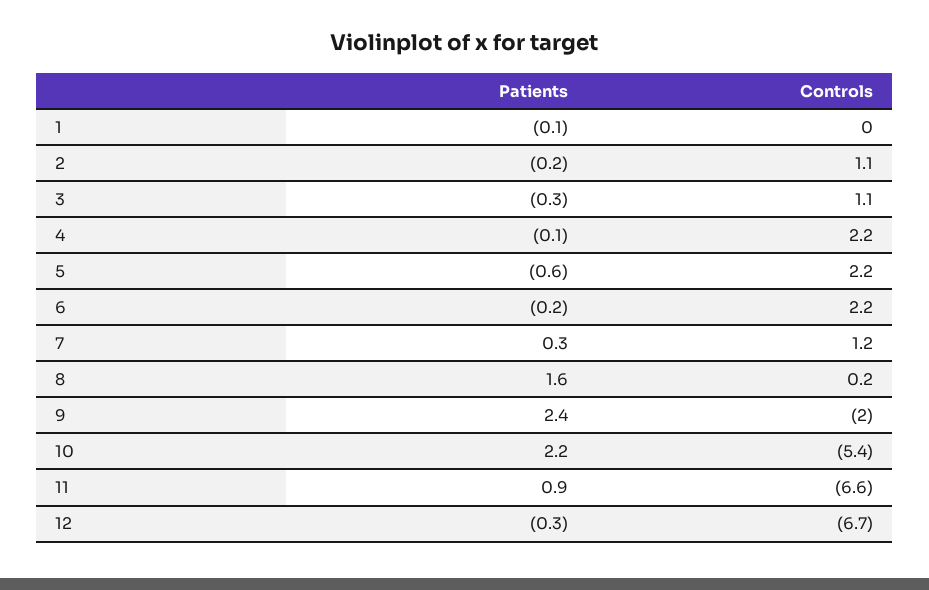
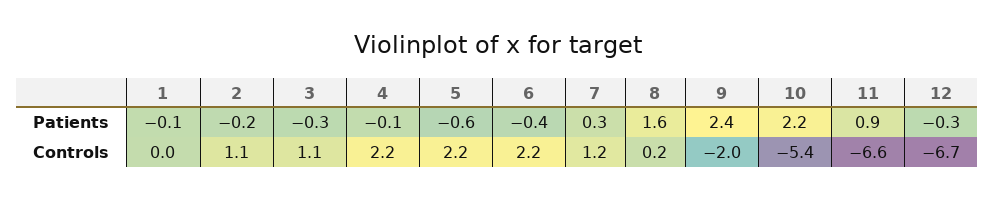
Patients, 6: -0.2 -> -0.4

